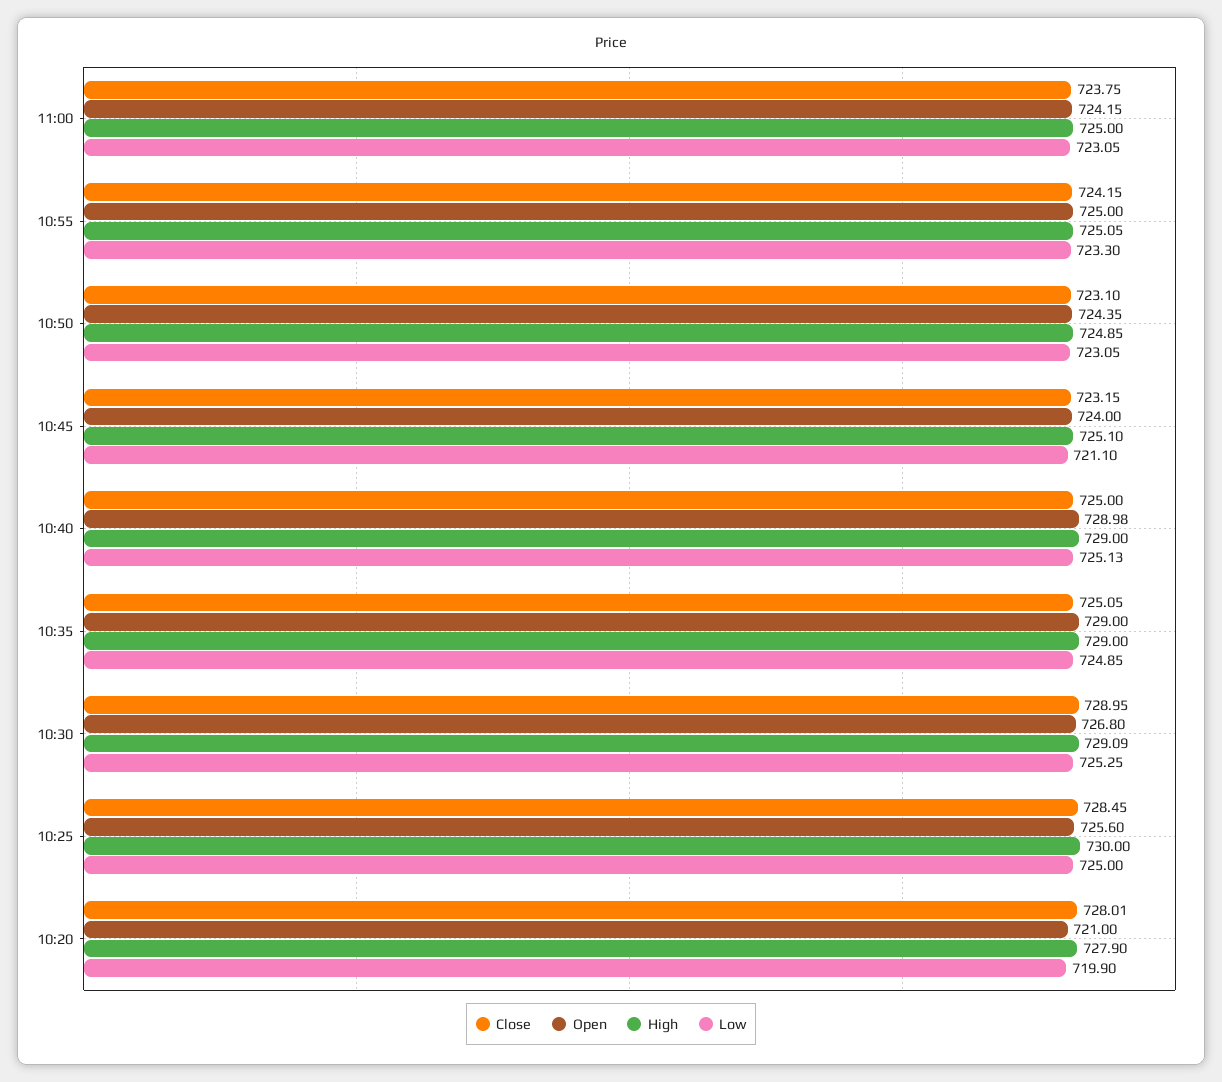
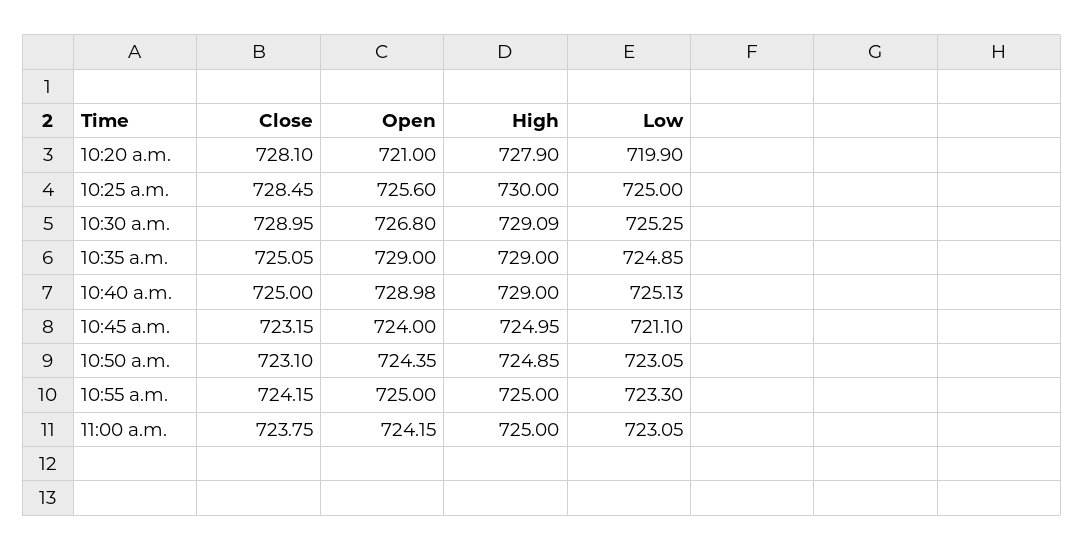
High, 10:55: 725.05 -> 725
High, 10:45: 725.1 -> 724.95
Close, 10:20: 728.01 -> 728.1

